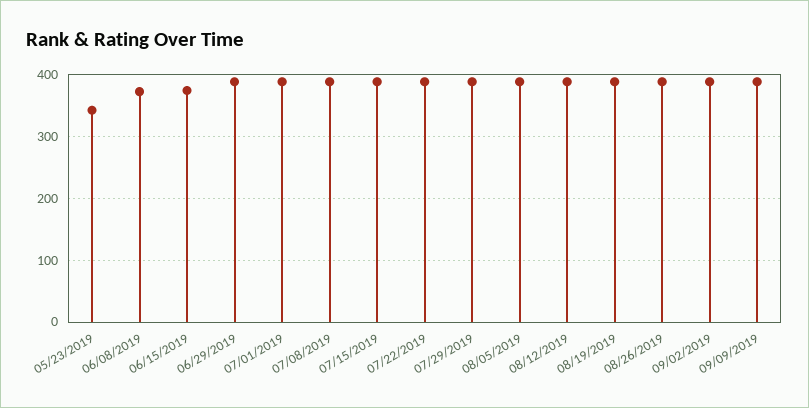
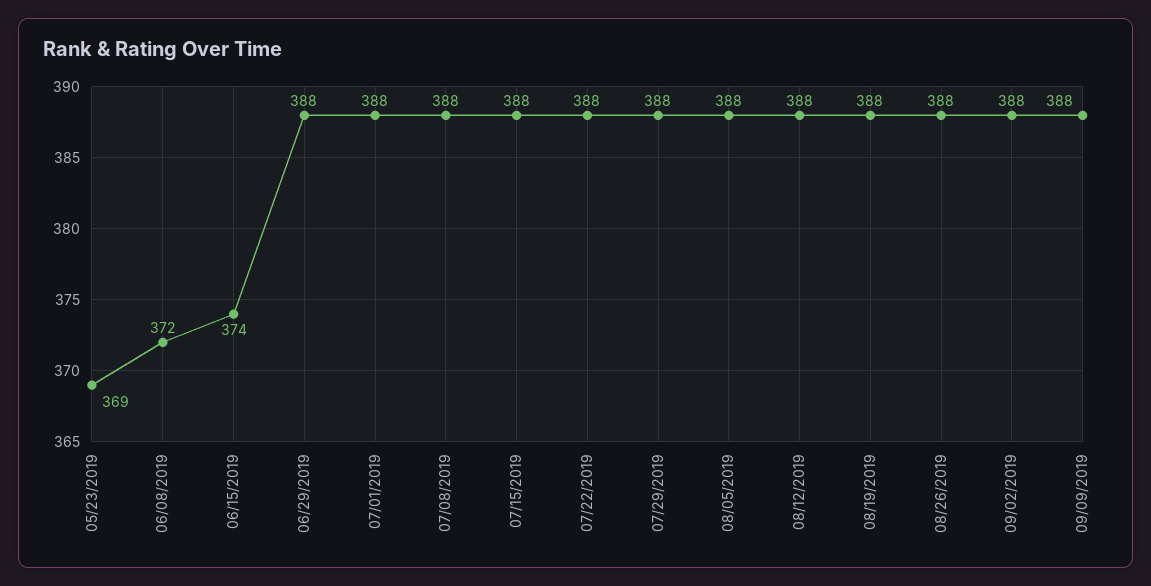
05/23/2019: 340 -> 369

